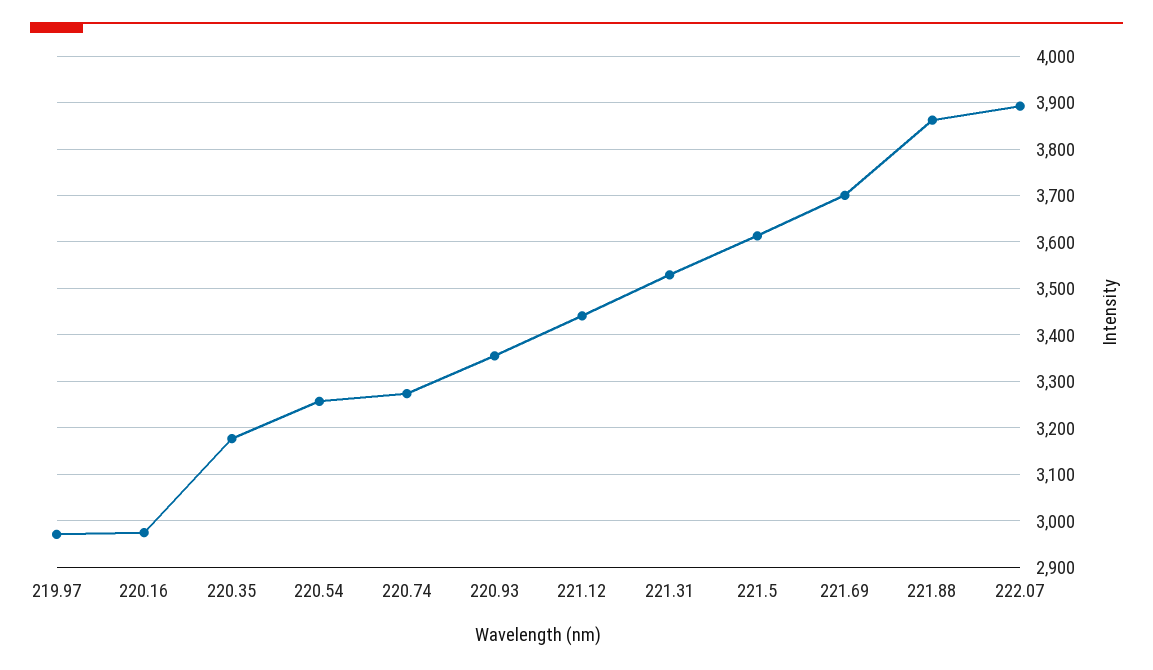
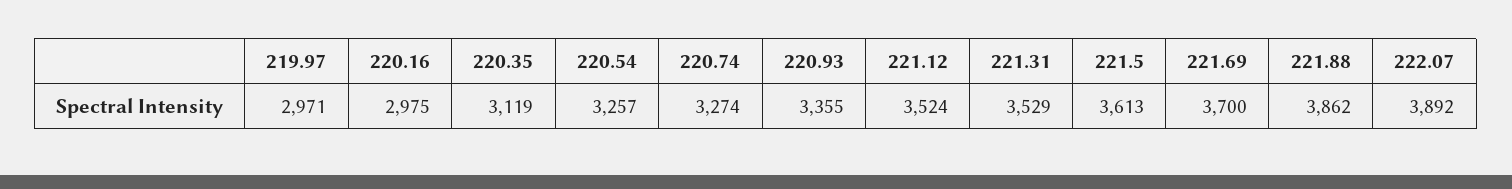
220.35: 3180 -> 3119
221.12: 3440 -> 3524

